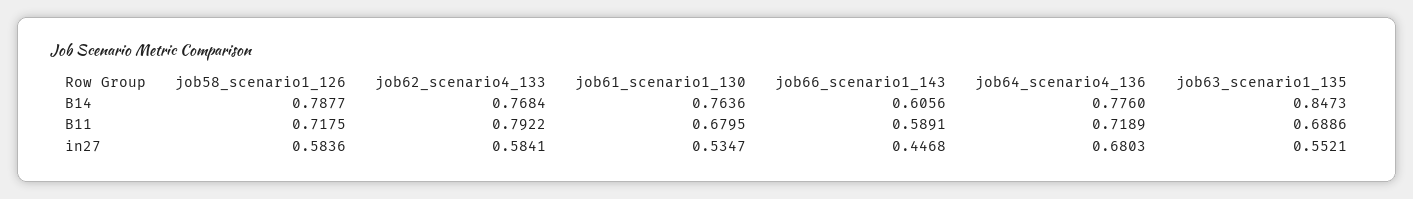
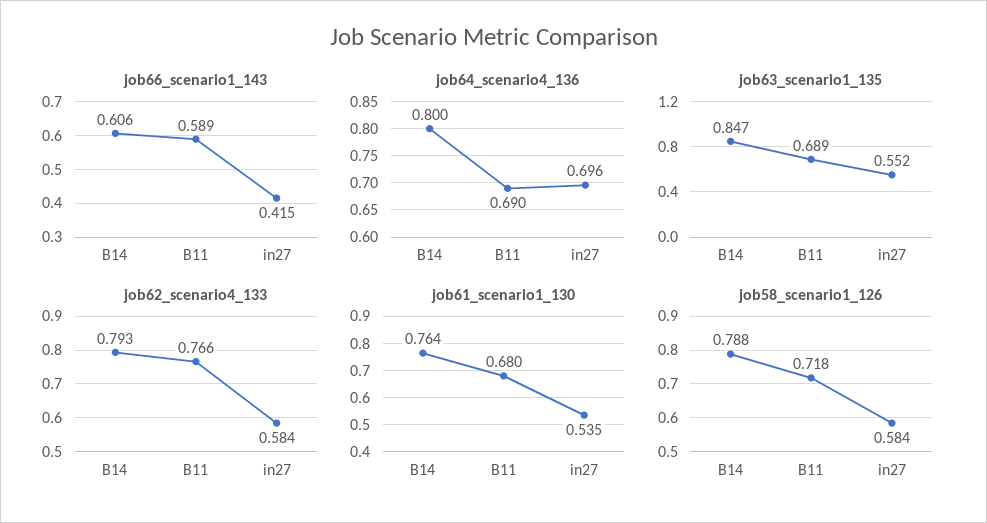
job62_scenario4_133, B14: 0.7684 -> 0.793
job64_scenario4_136, B14: 0.776 -> 0.8
job62_scenario4_133, B11: 0.7922 -> 0.766
job64_scenario4_136, B11: 0.7189 -> 0.69
job66_scenario1_143, in27: 0.4468 -> 0.415
job64_scenario4_136, in27: 0.6803 -> 0.696

